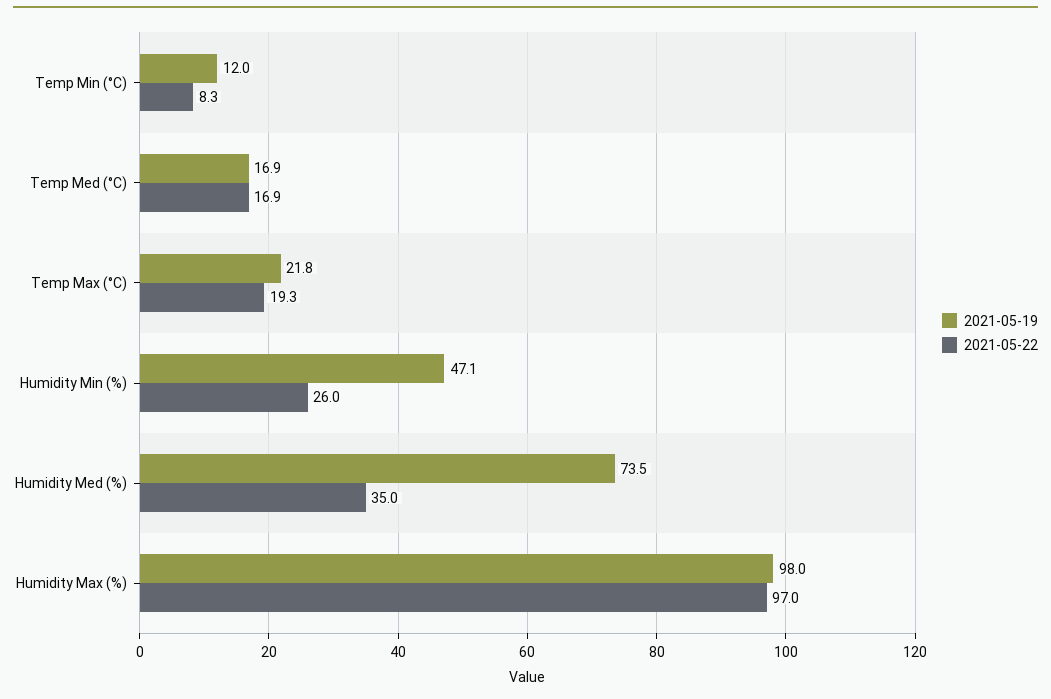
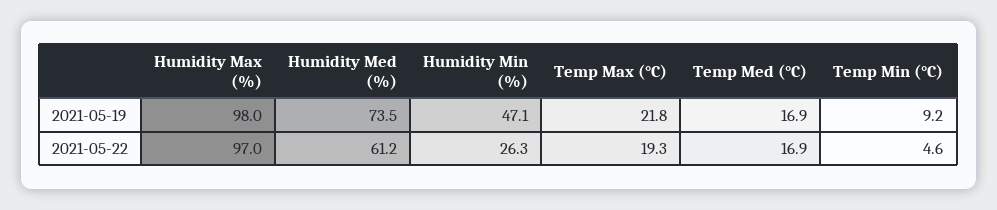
2021-05-19, Temp Min (°C): 12 -> 9.2
2021-05-22, Temp Min (°C): 8.3 -> 4.6
2021-05-22, Humidity Min (%): 26 -> 26.3
2021-05-22, Humidity Med (%): 35 -> 61.2

